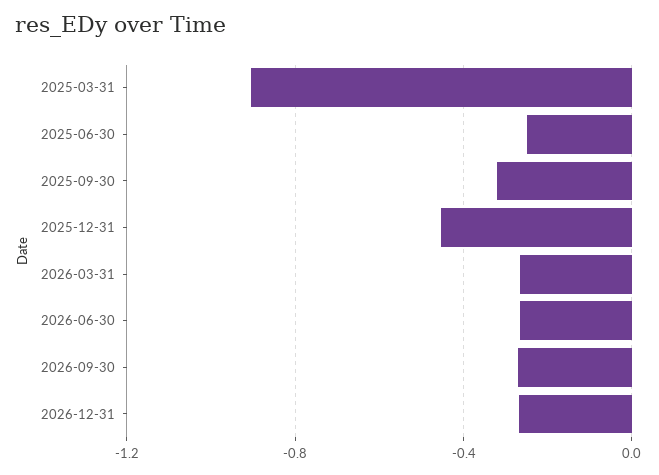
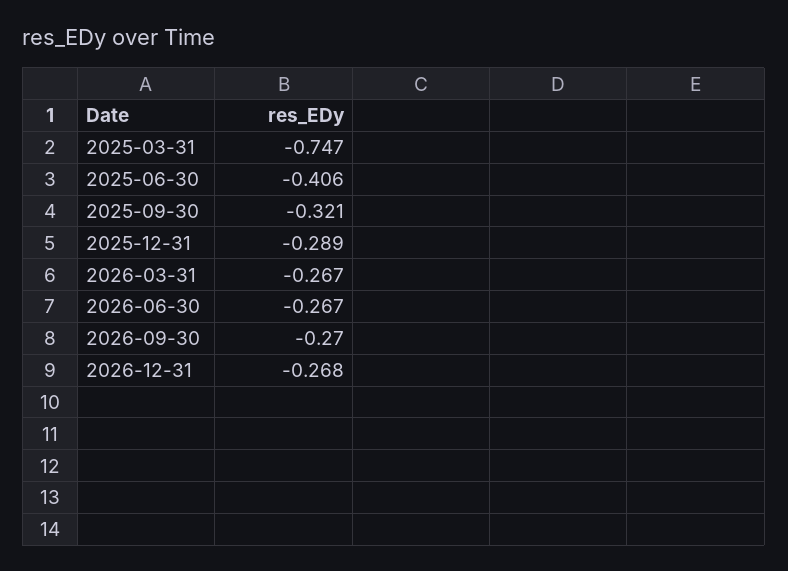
2025-03-31: -0.9 -> -0.747
2025-06-30: -0.25 -> -0.406
2025-12-31: -0.45 -> -0.289

